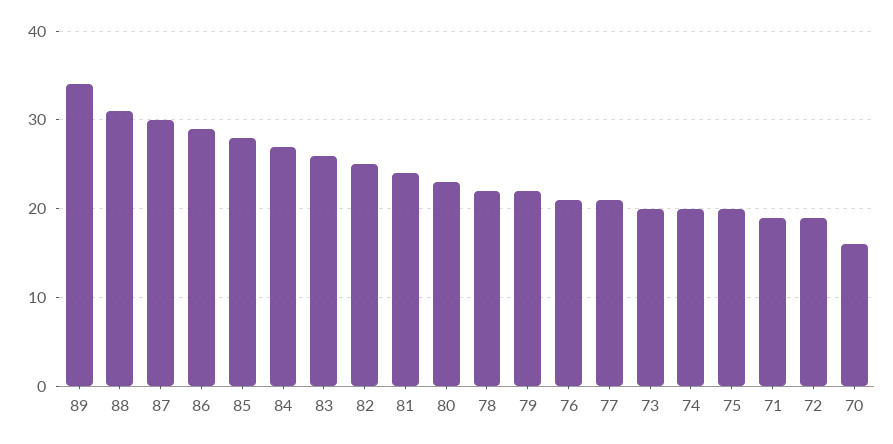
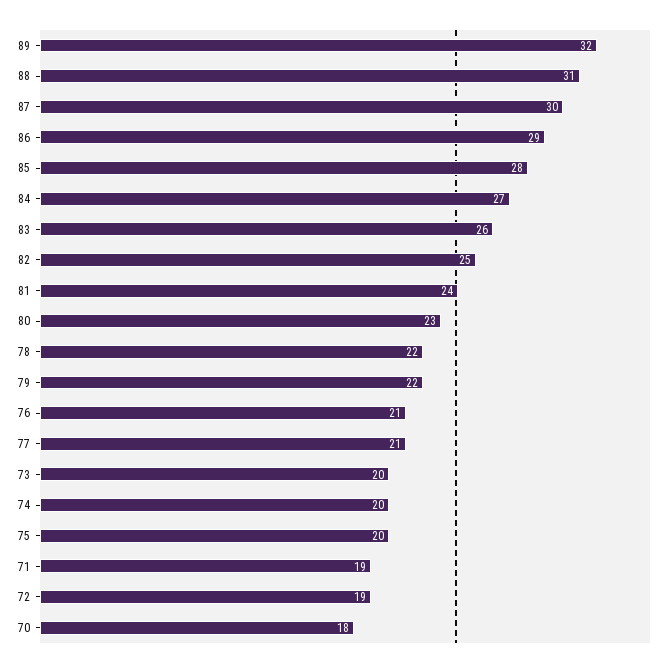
89: 34 -> 32
70: 16 -> 18

